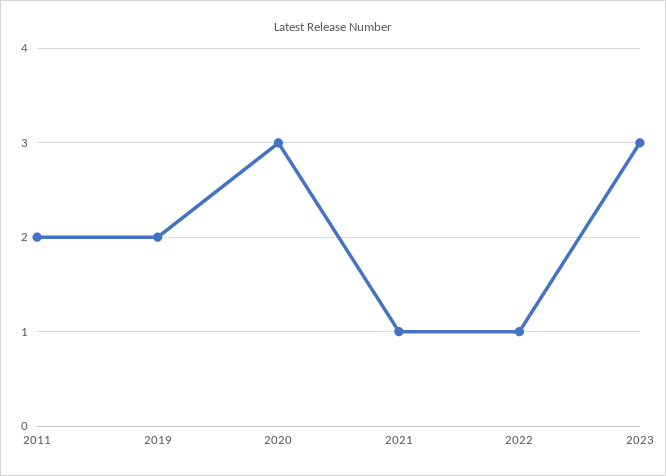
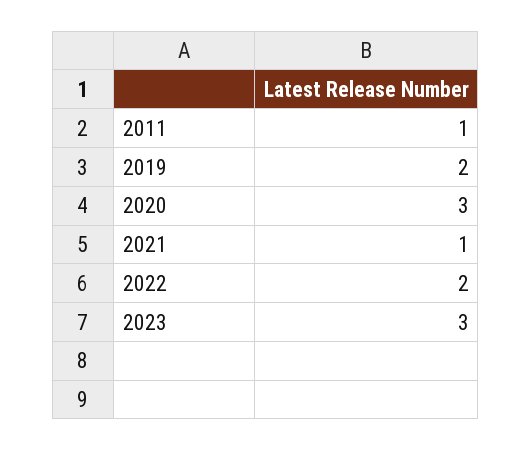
2011: 2 -> 1
2022: 1 -> 2

